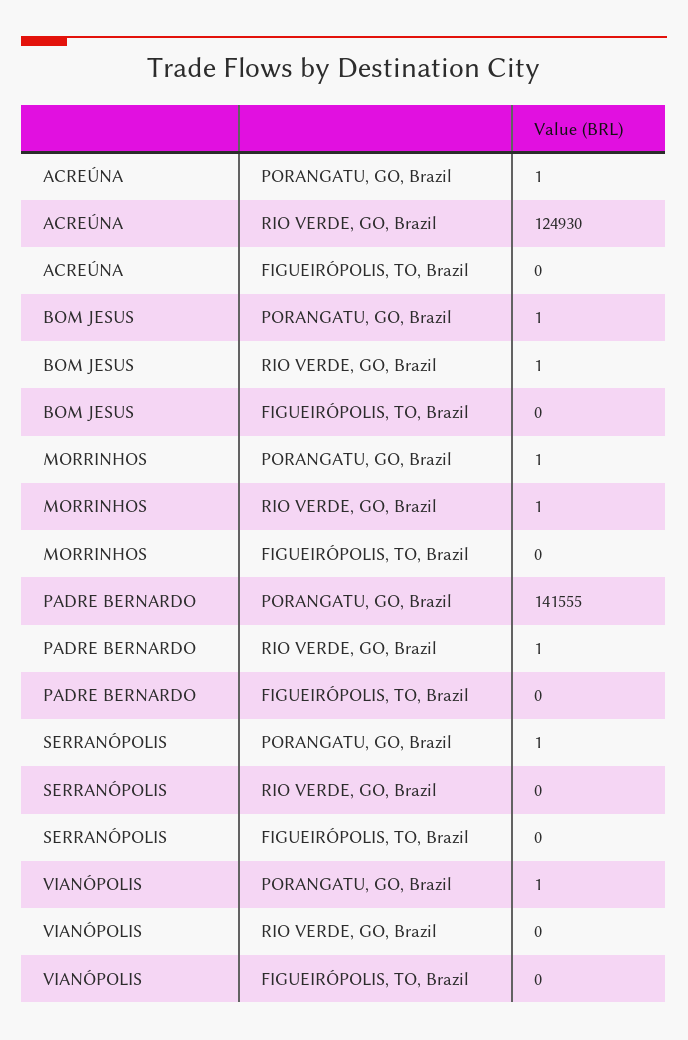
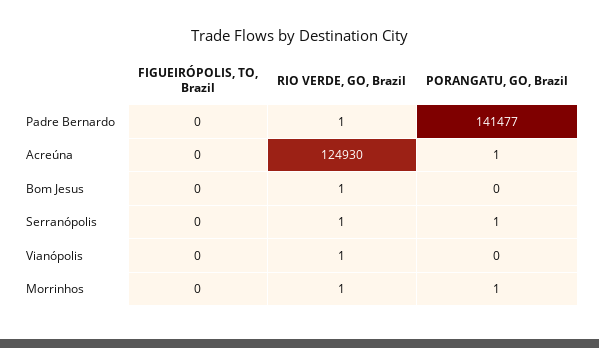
BOM JESUS, PORANGATU, GO, Brazil: 1 -> 0
PADRE BERNARDO, PORANGATU, GO, Brazil: 141555 -> 141477
SERRANÓPOLIS, RIO VERDE, GO, Brazil: 0 -> 1
VIANÓPOLIS, PORANGATU, GO, Brazil: 1 -> 0
VIANÓPOLIS, RIO VERDE, GO, Brazil: 0 -> 1

